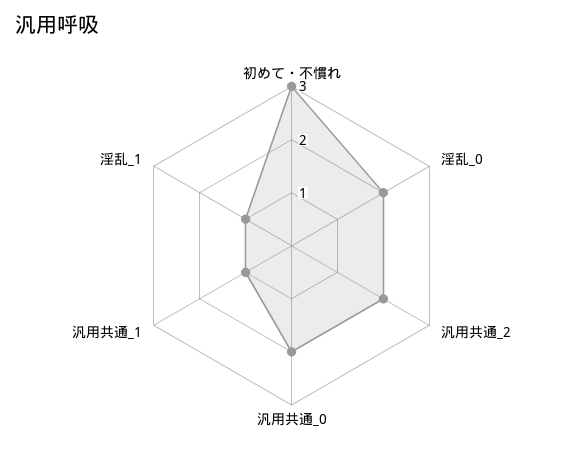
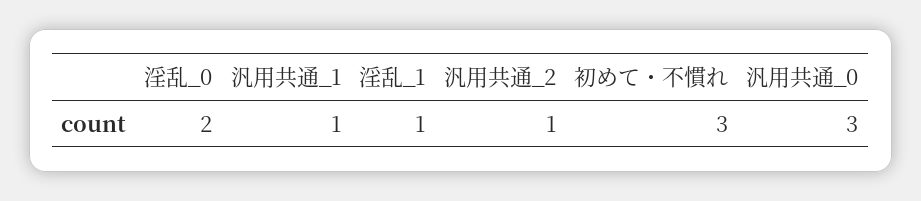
汎用共通_2: 2 -> 1
汎用共通_0: 2 -> 3

